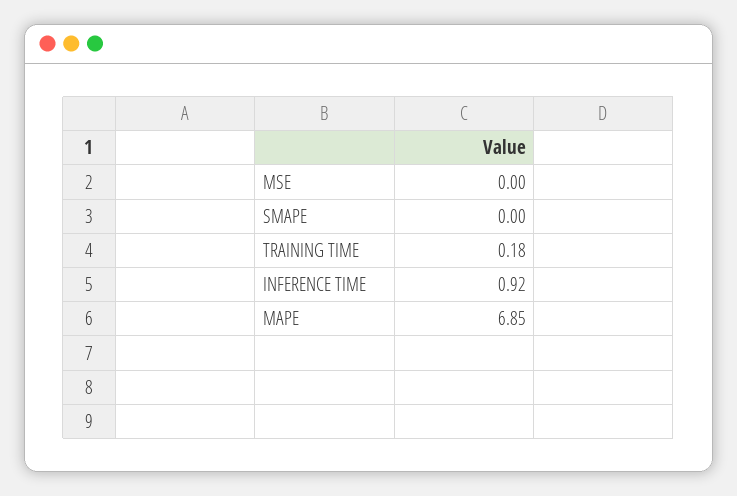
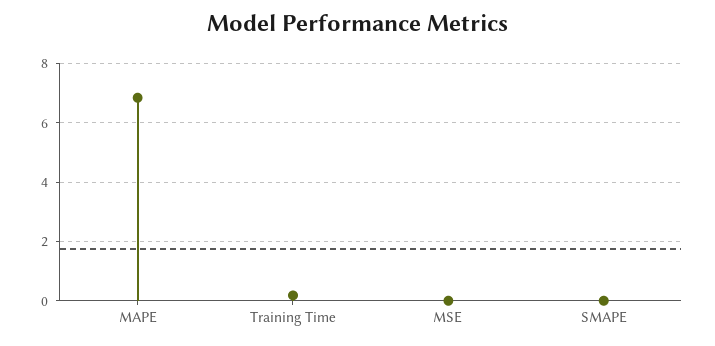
INFERENCE TIME: 0.92 -> none

